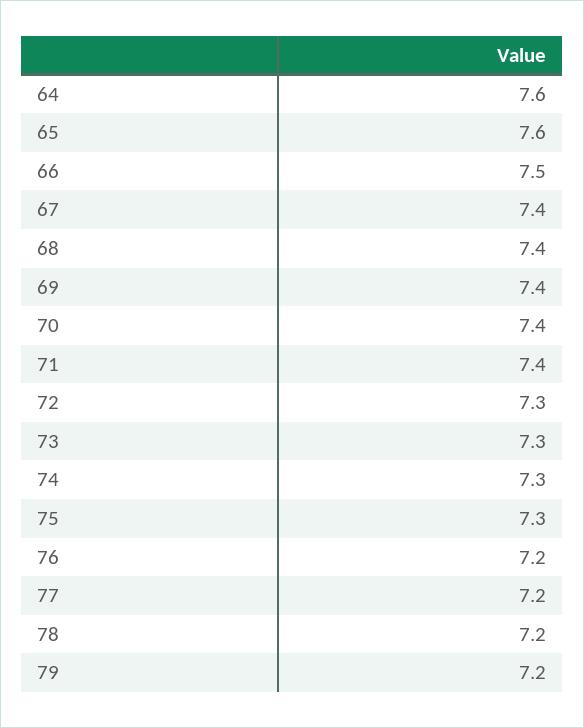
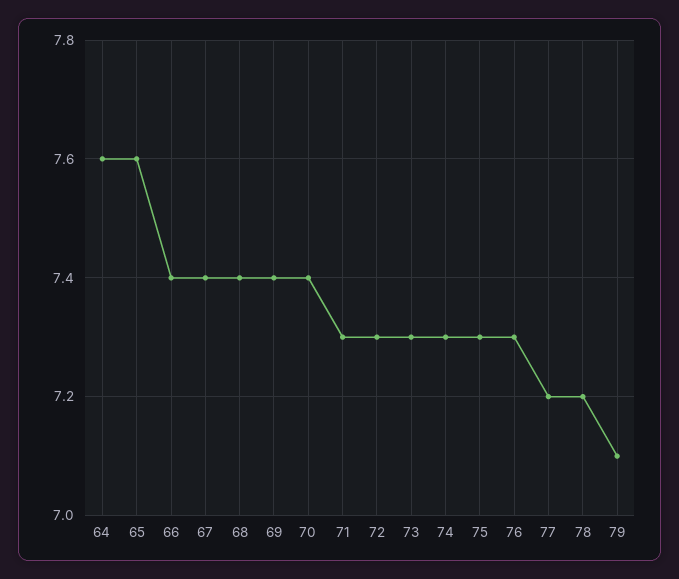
66: 7.5 -> 7.4
71: 7.4 -> 7.3
76: 7.2 -> 7.3
79: 7.2 -> 7.1

